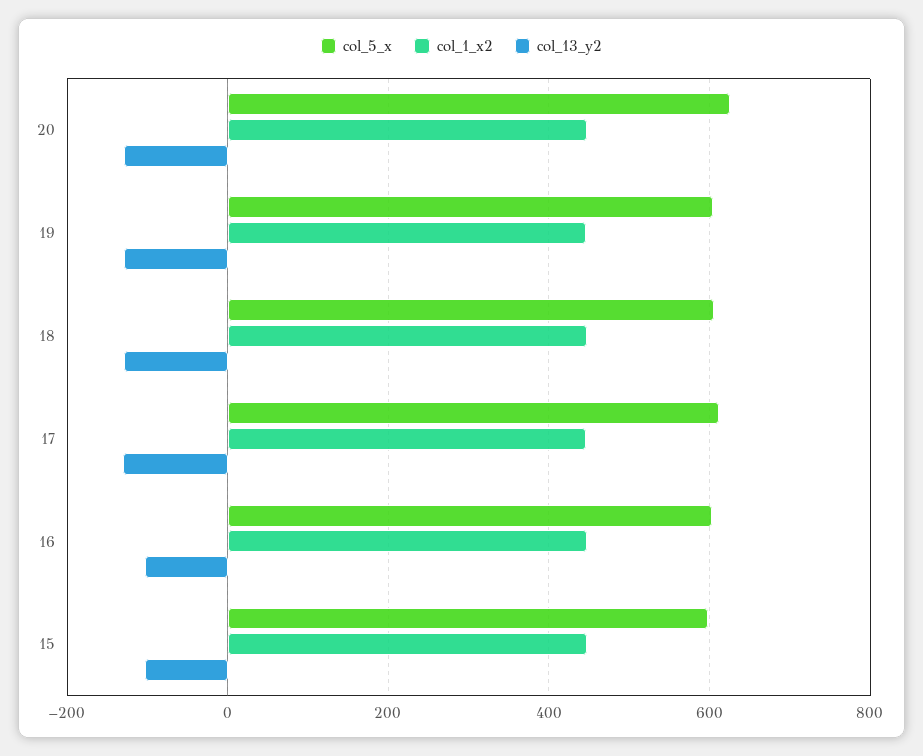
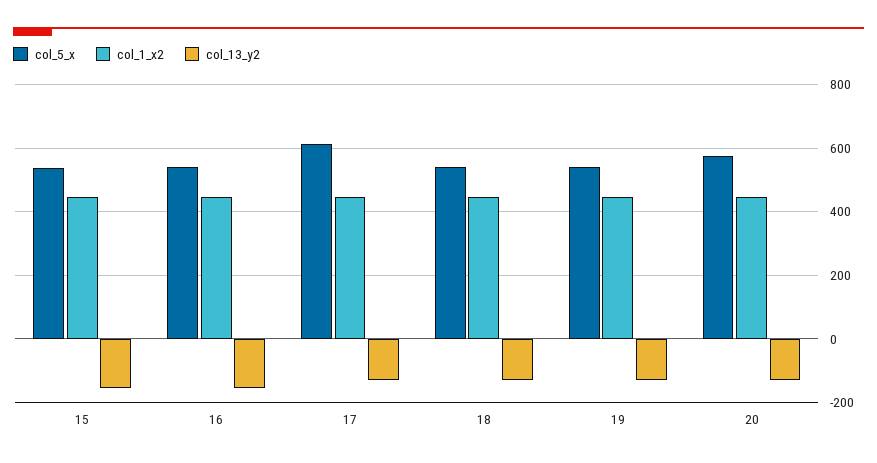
col_5_x, 20: 620 -> 580
col_5_x, 19: 600 -> 540
col_5_x, 18: 600 -> 540
col_5_x, 16: 600 -> 540
col_13_y2, 16: -100 -> -160
col_5_x, 15: 600 -> 540
col_13_y2, 15: -100 -> -160

